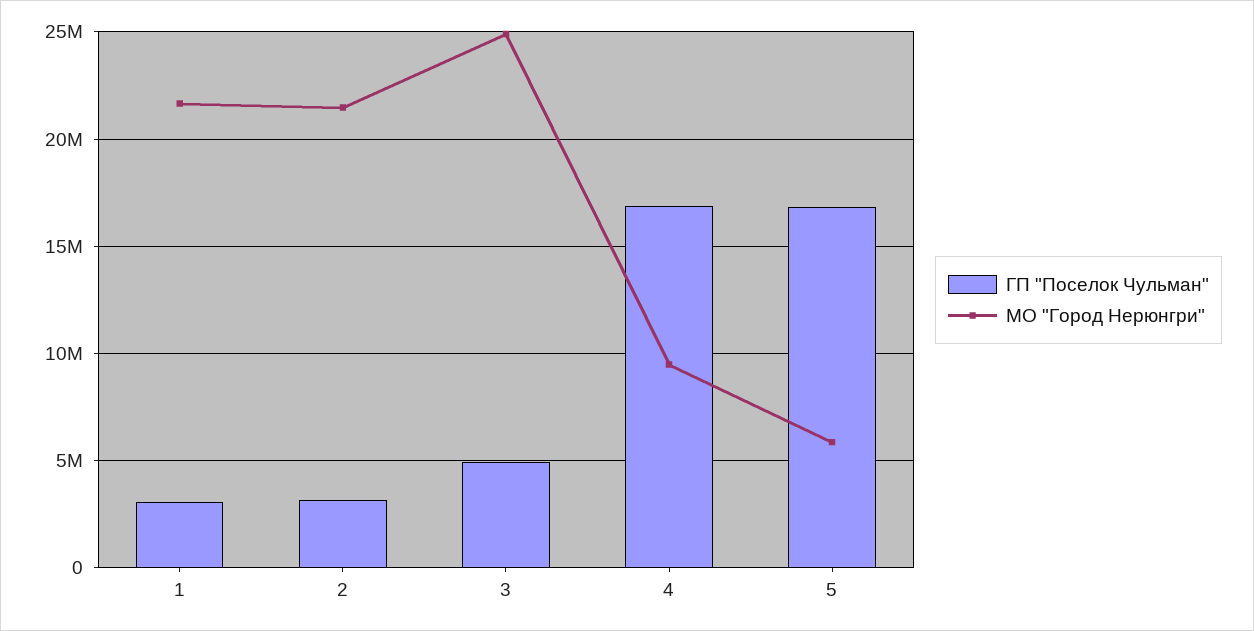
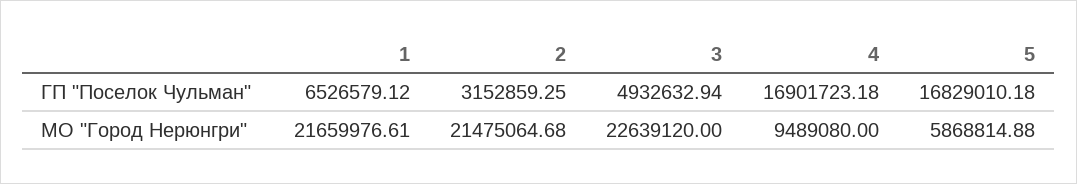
ГП "Поселок Чульман", 1: 3000000 -> 6526579.12
МО "Город Нерюнгри", 3: 25000000 -> 22639120

